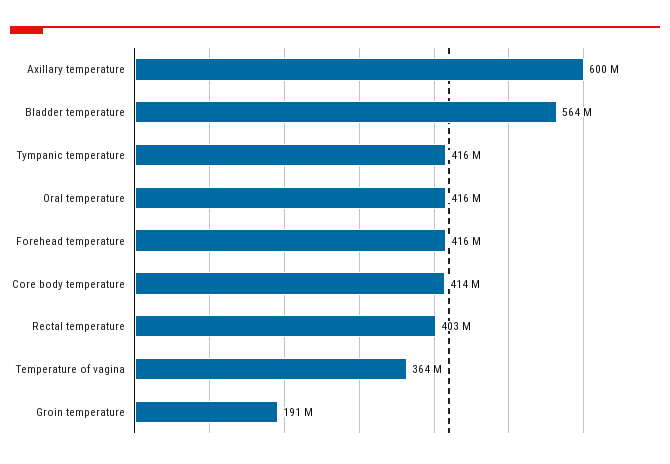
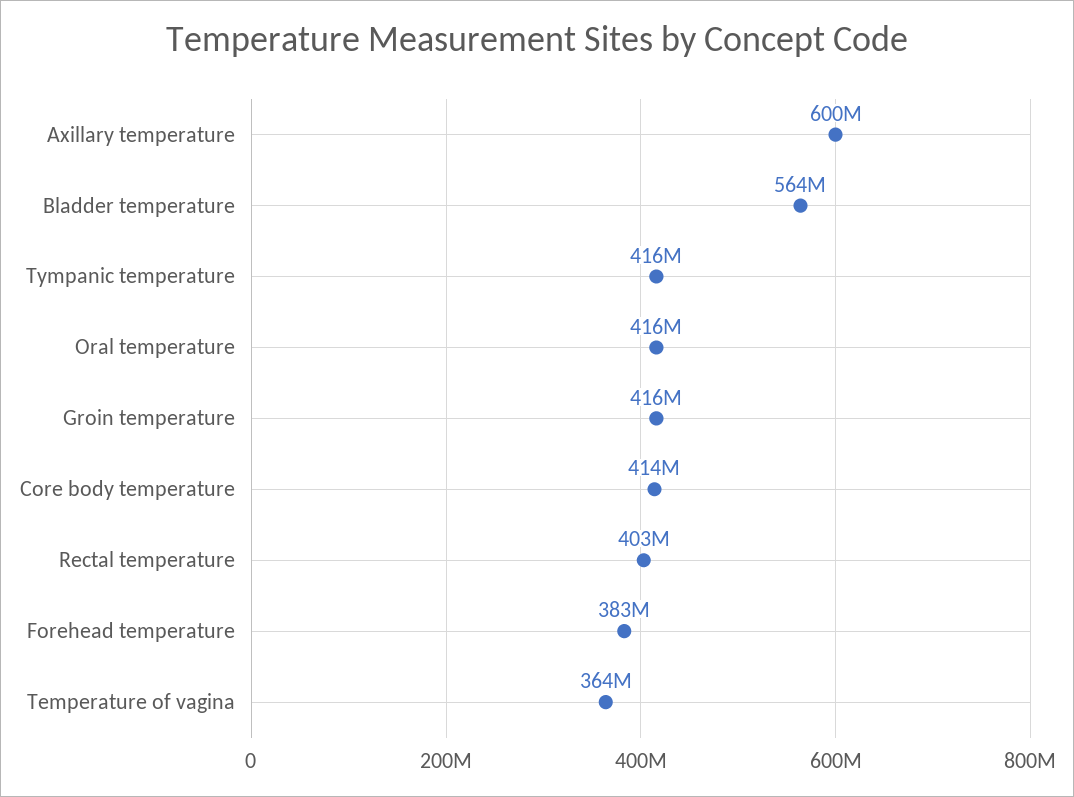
Forehead temperature: 416000000 -> 383000000
Groin temperature: 191000000 -> 416000000

